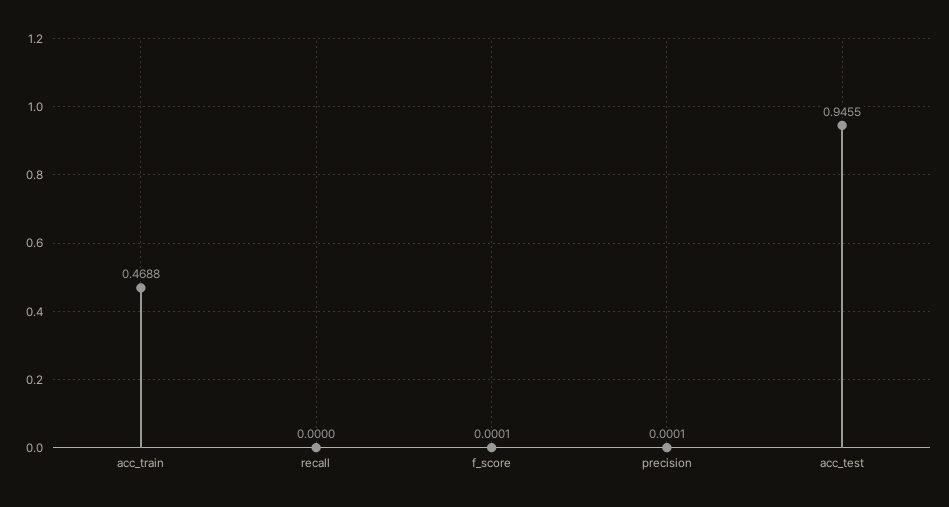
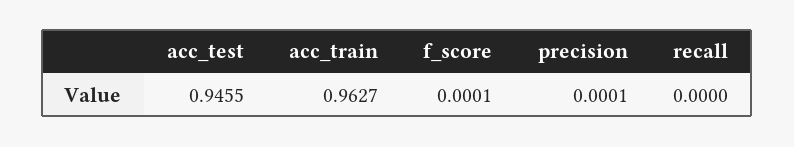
acc_train: 0.4688 -> 0.9627

